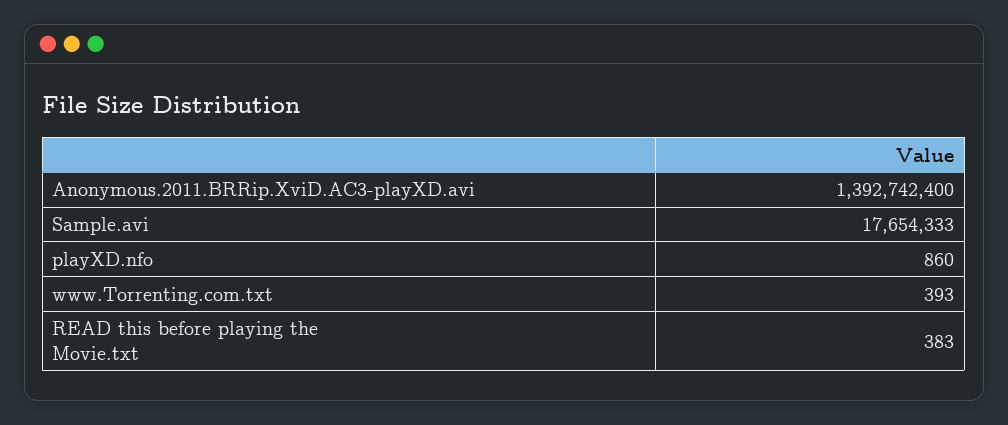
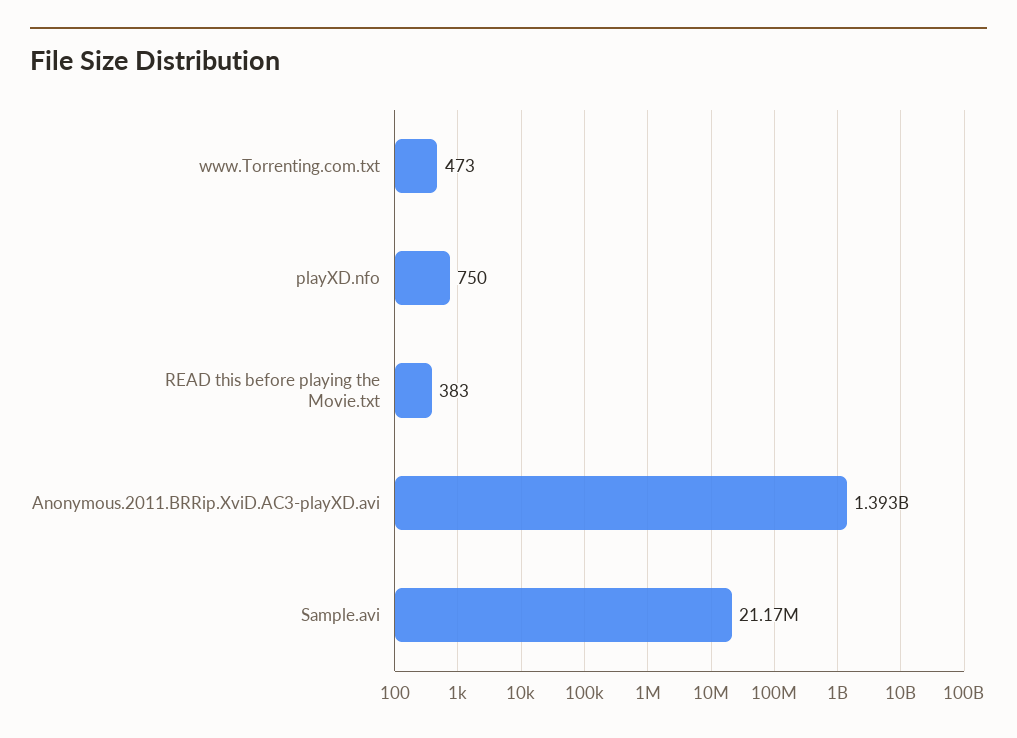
Sample.avi: 17654333 -> 21170000
playXD.nfo: 860 -> 750
www.Torrenting.com.txt: 393 -> 473

